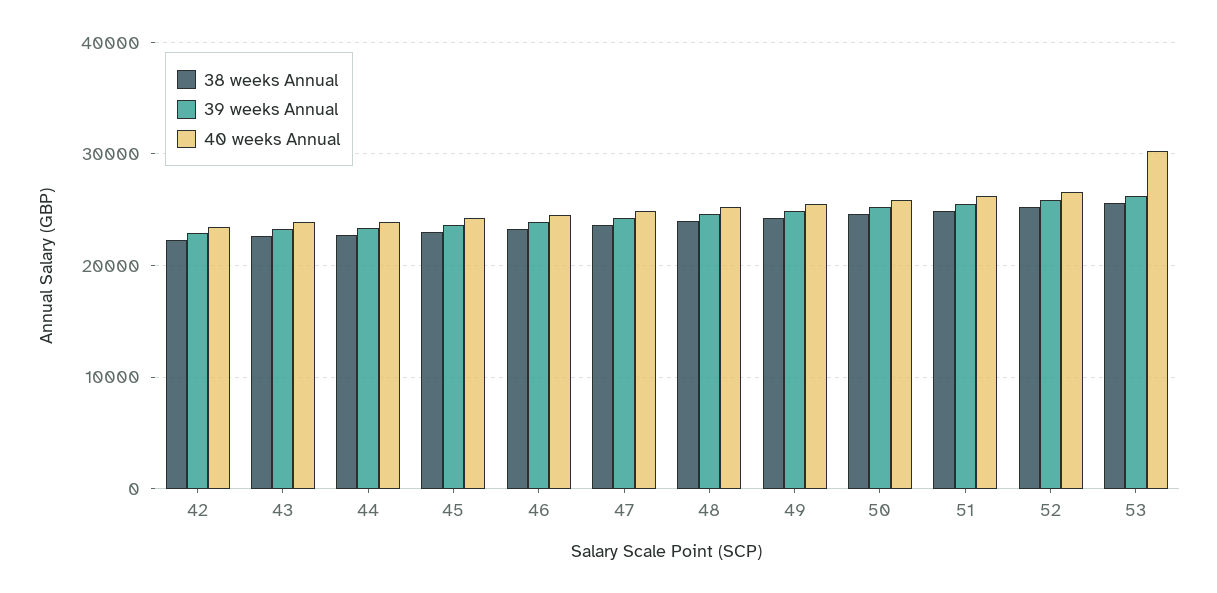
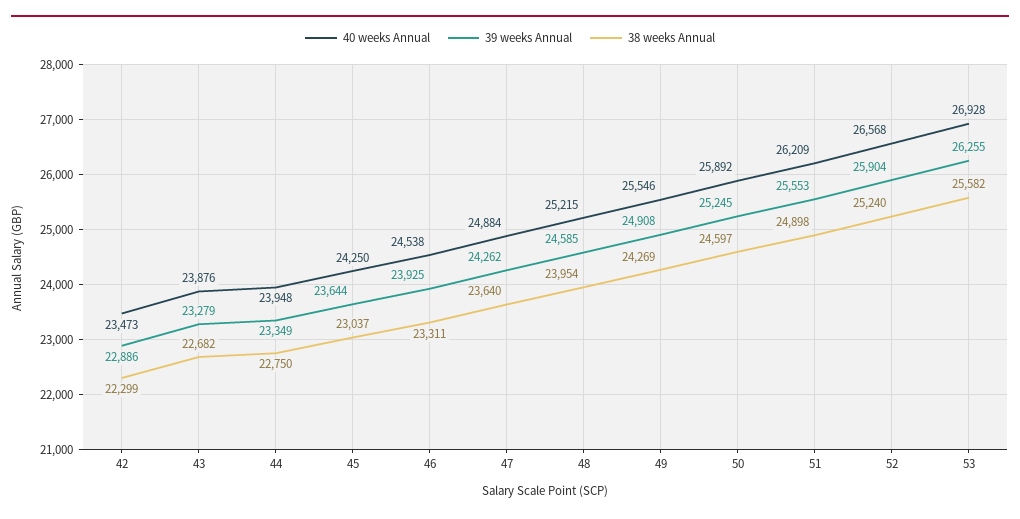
40 weeks Annual, 53: 30000 -> 26928

